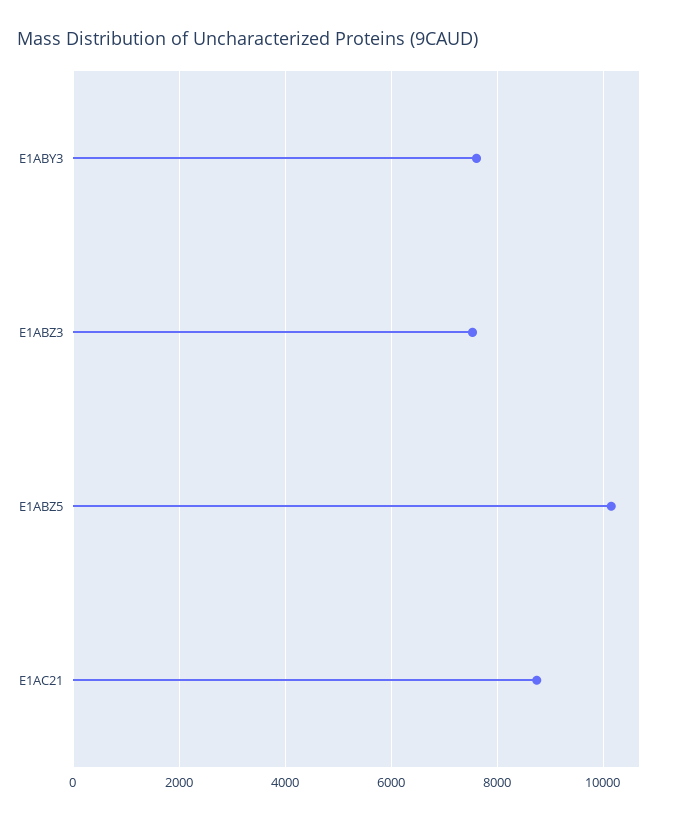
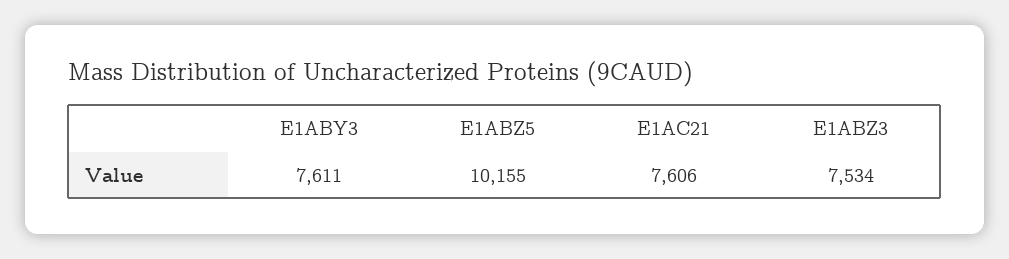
E1AC21: 8800 -> 7606

